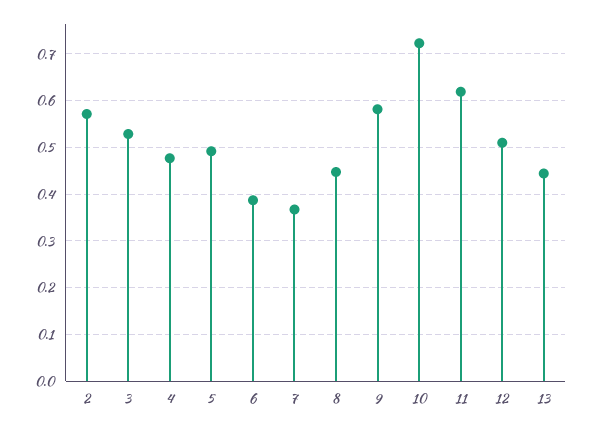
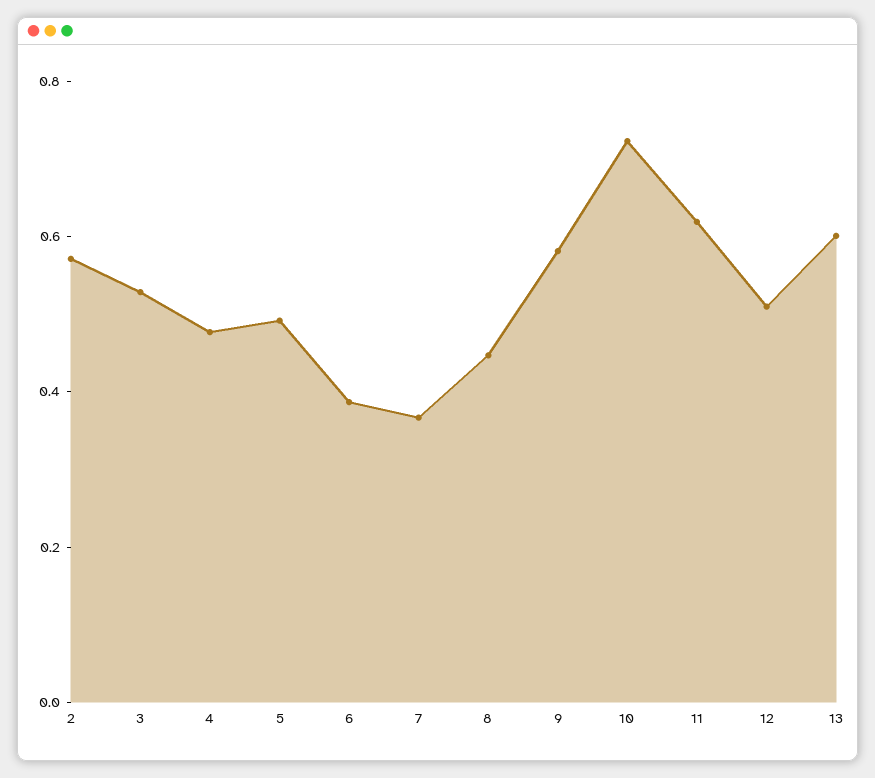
13: 0.44 -> 0.6

